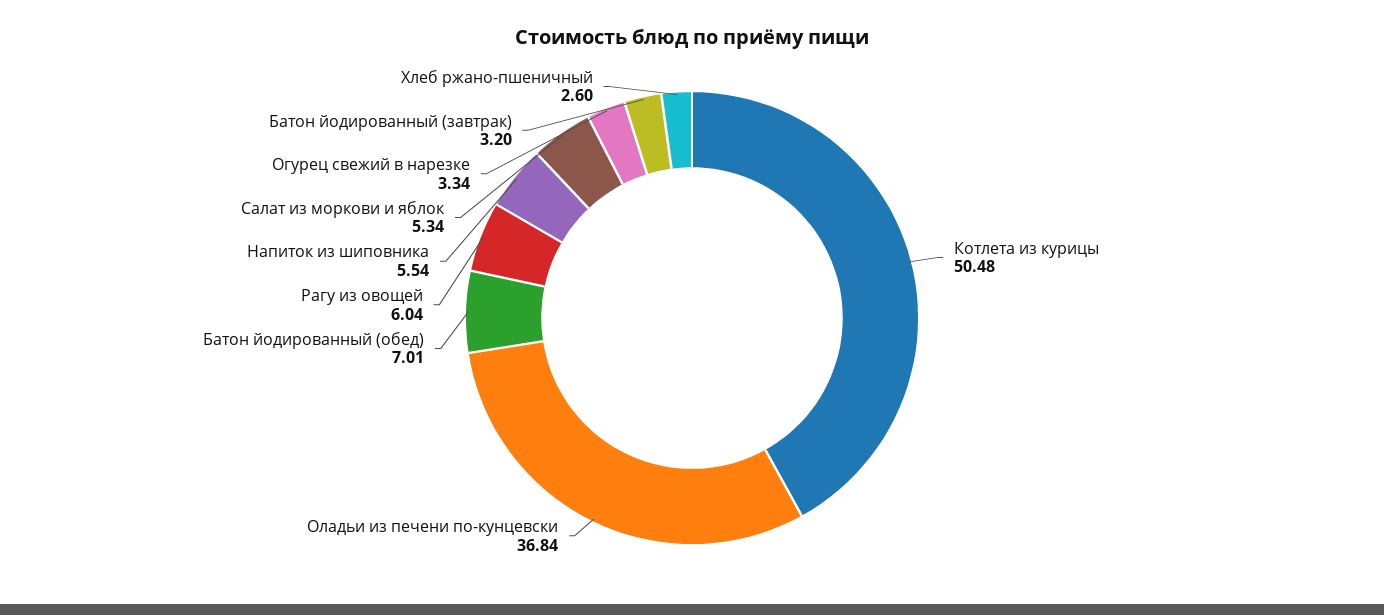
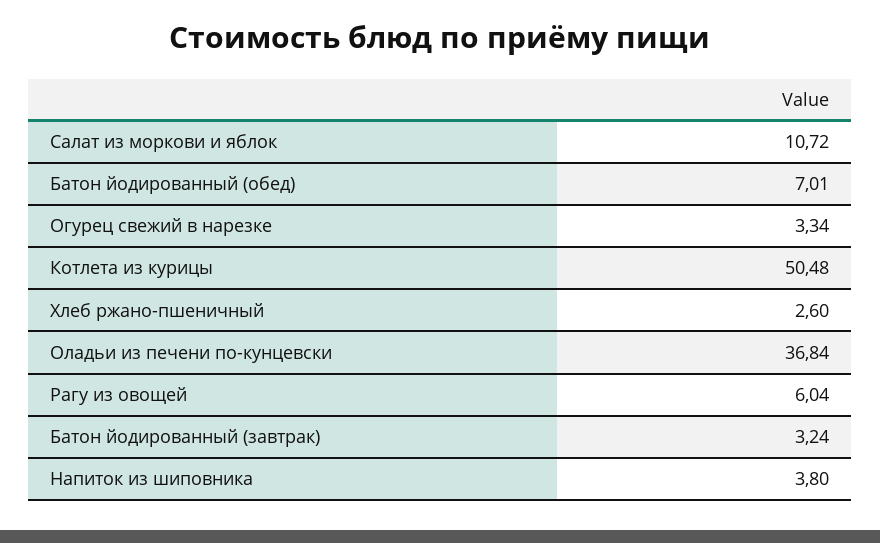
Напиток из шиповника: 5.54 -> 3.8
Салат из моркови и яблок: 5.34 -> 10.72
Батон йодированный (завтрак): 3.2 -> 3.24

